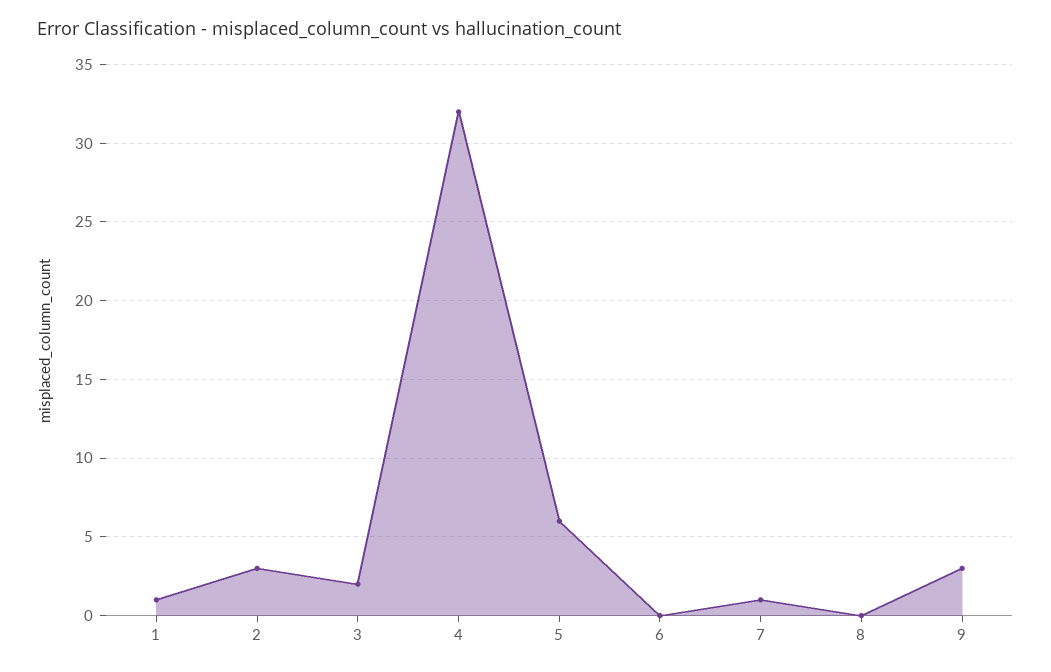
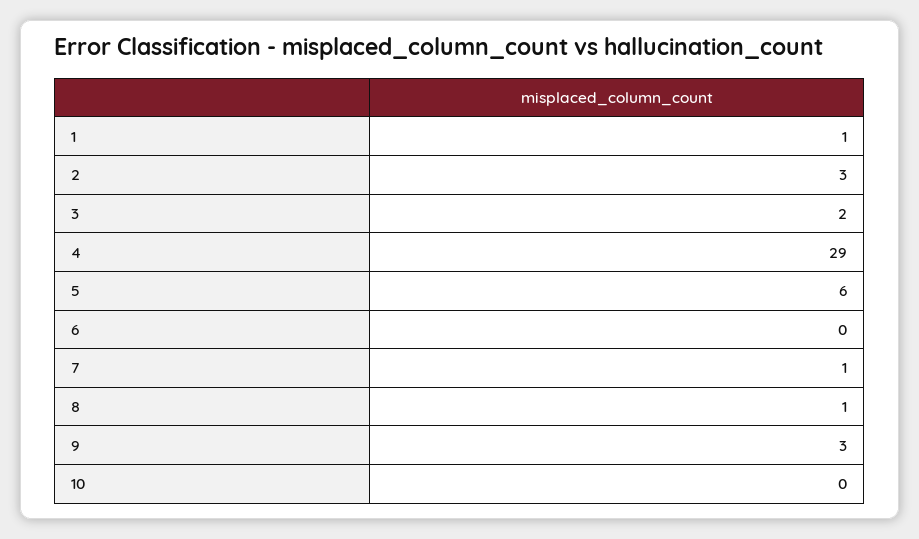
4: 32 -> 29
8: 0 -> 1
10: none -> 0

